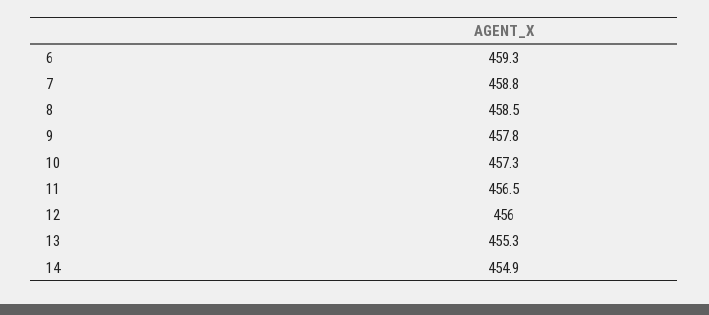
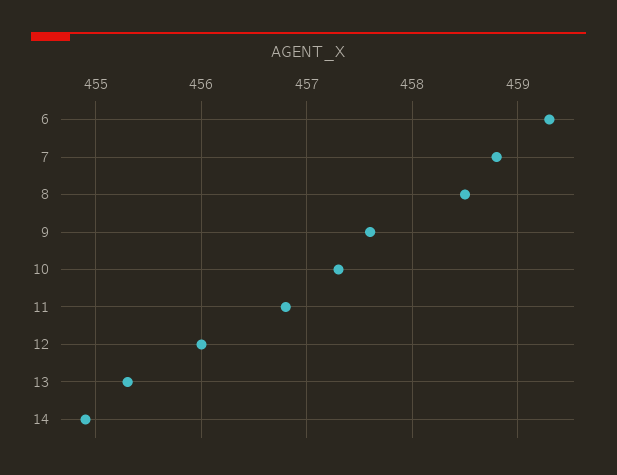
9: 457.8 -> 457.6
11: 456.5 -> 456.8

